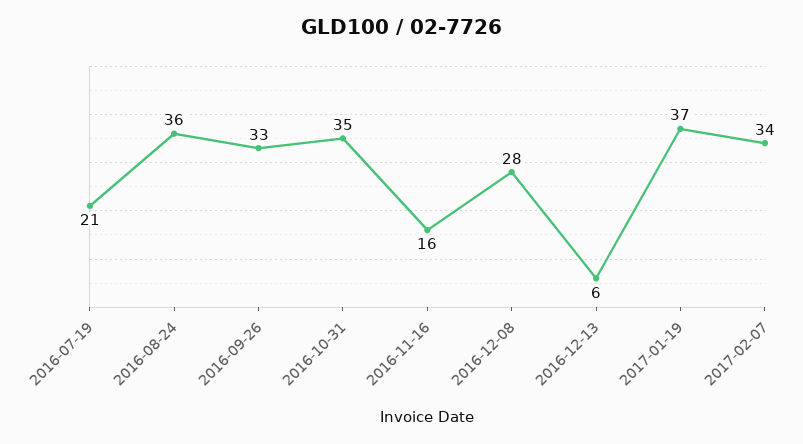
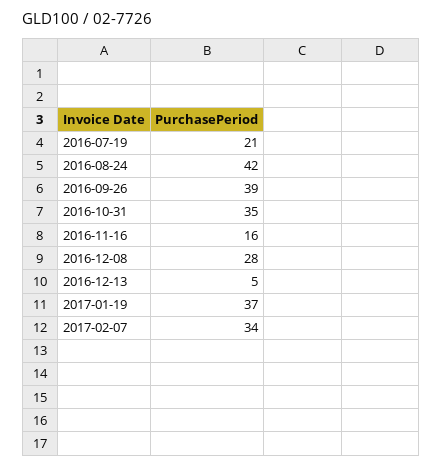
2016-08-24: 36 -> 42
2016-09-26: 33 -> 39
2016-12-13: 6 -> 5

